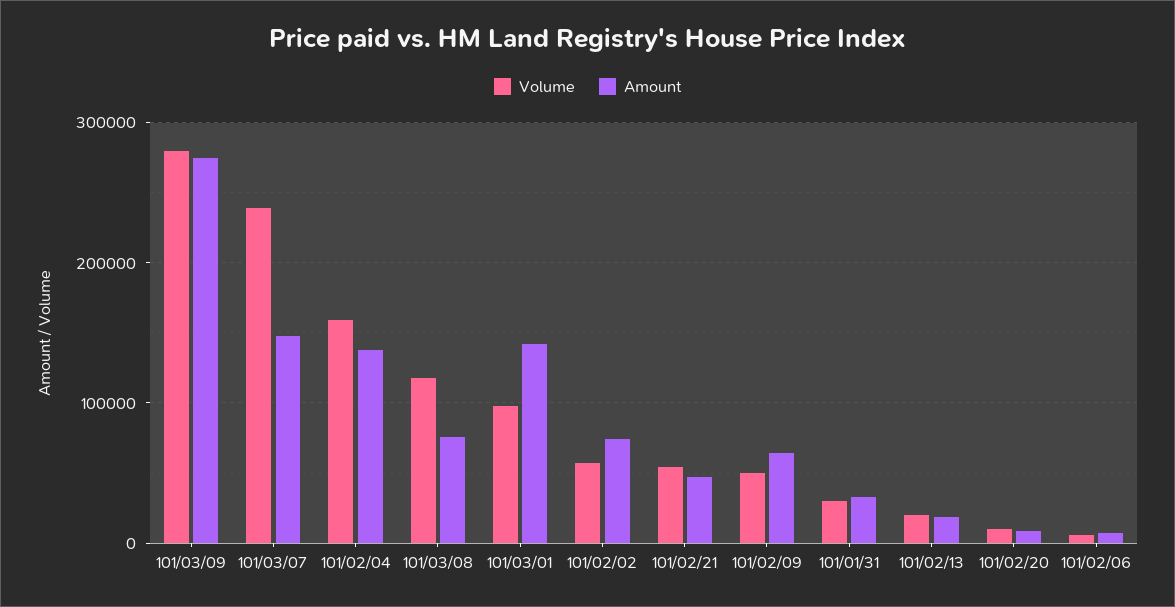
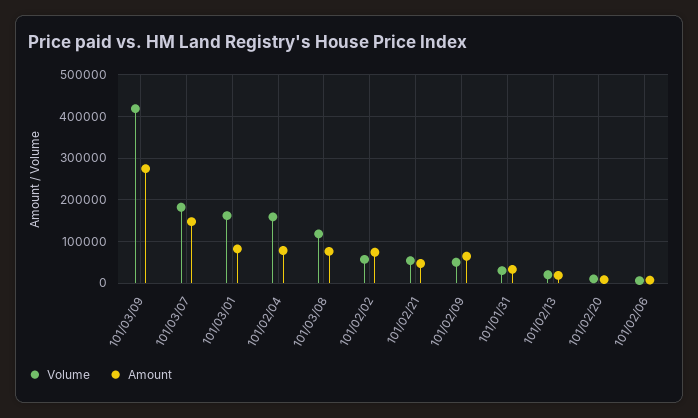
Volume, 101/03/09: 280000 -> 420000
Volume, 101/03/07: 240000 -> 180000
Amount, 101/02/04: 140000 -> 80000
Volume, 101/03/01: 100000 -> 160000
Amount, 101/03/01: 140000 -> 80000

